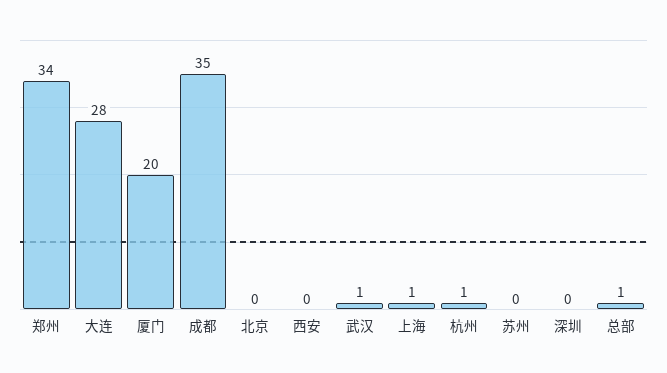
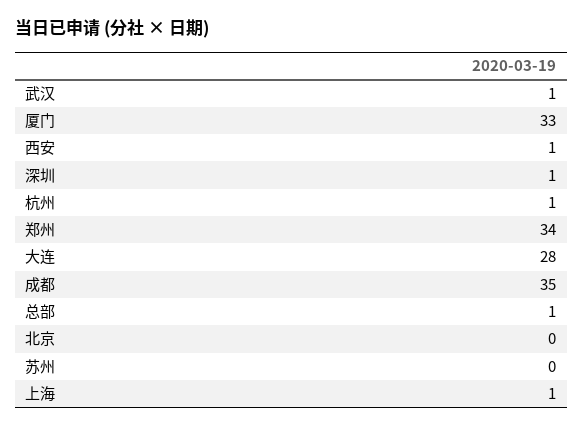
厦门: 20 -> 33
西安: 0 -> 1
深圳: 0 -> 1

